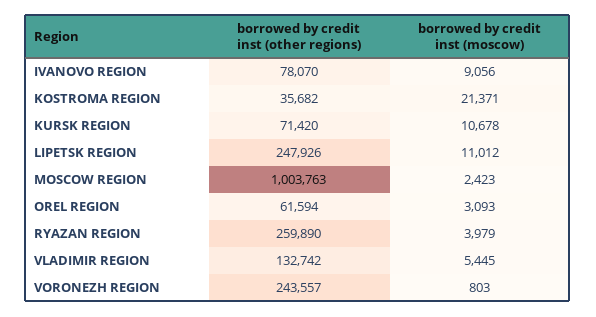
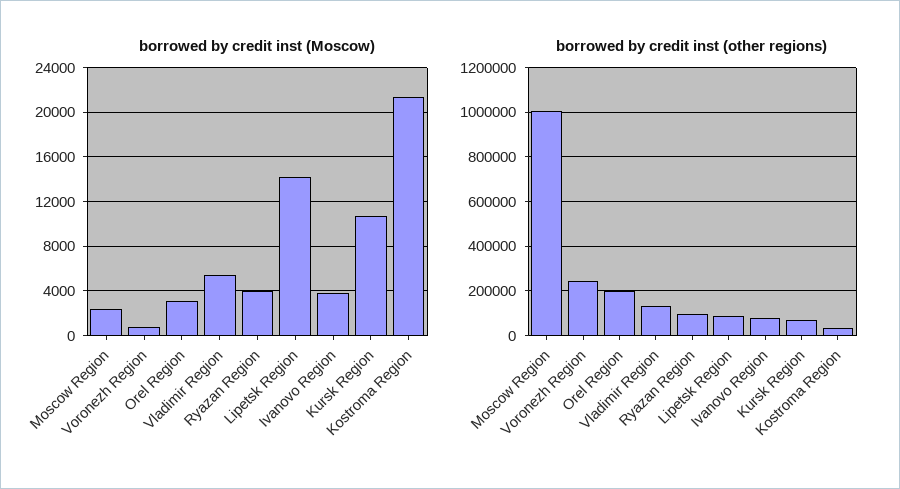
borrowed by credit inst (moscow), IVANOVO REGION: 9056 -> 4000
borrowed by credit inst (other regions), LIPETSK REGION: 247926 -> 100000
borrowed by credit inst (moscow), LIPETSK REGION: 11012 -> 14000
borrowed by credit inst (other regions), OREL REGION: 61594 -> 200000
borrowed by credit inst (other regions), RYAZAN REGION: 259890 -> 100000

